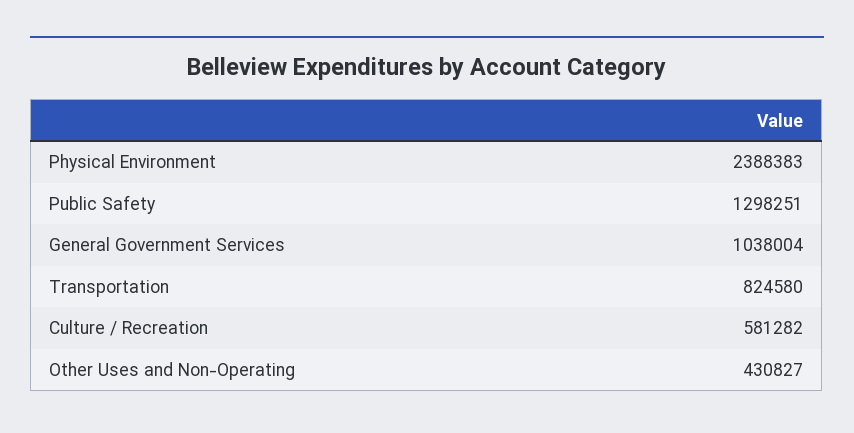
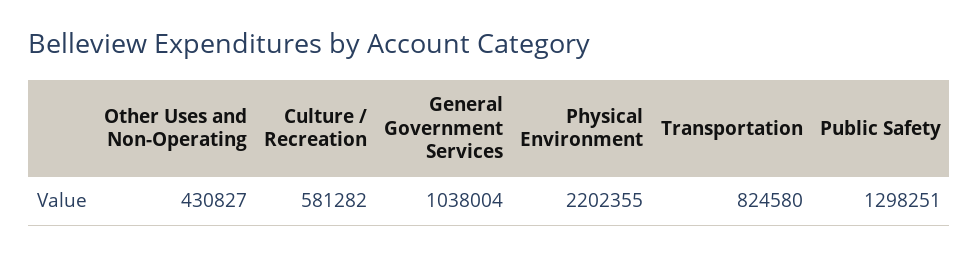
Physical Environment: 2388383 -> 2202355

